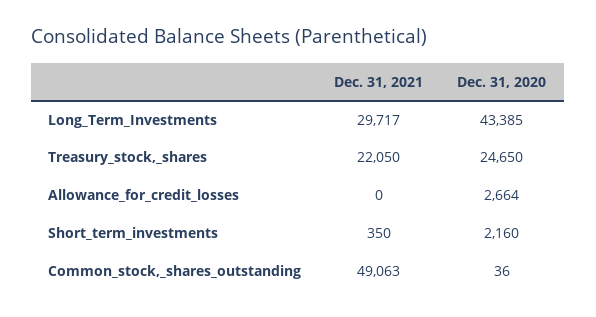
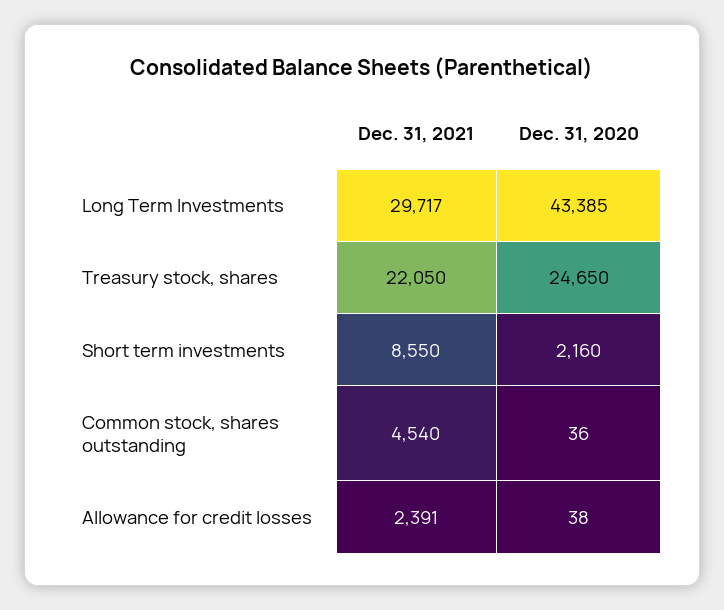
Dec. 31, 2021, Allowance_for_credit_losses: 0 -> 2391
Dec. 31, 2020, Allowance_for_credit_losses: 2664 -> 38
Dec. 31, 2021, Short_term_investments: 350 -> 8550
Dec. 31, 2021, Common_stock,_shares_outstanding: 49063 -> 4540

